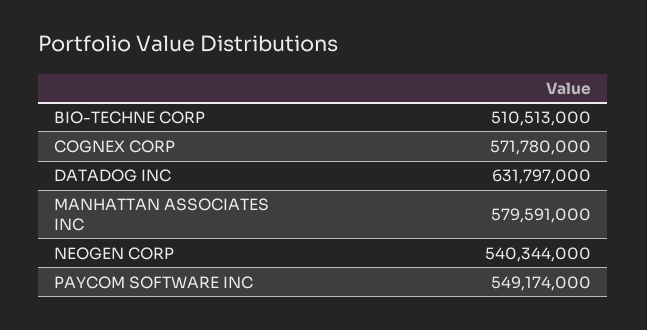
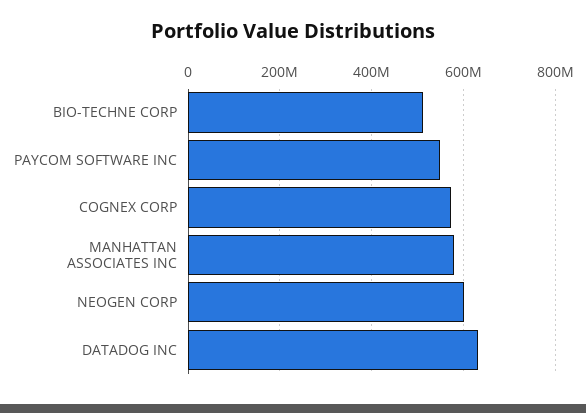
NEOGEN CORP: 540344000 -> 600000000

